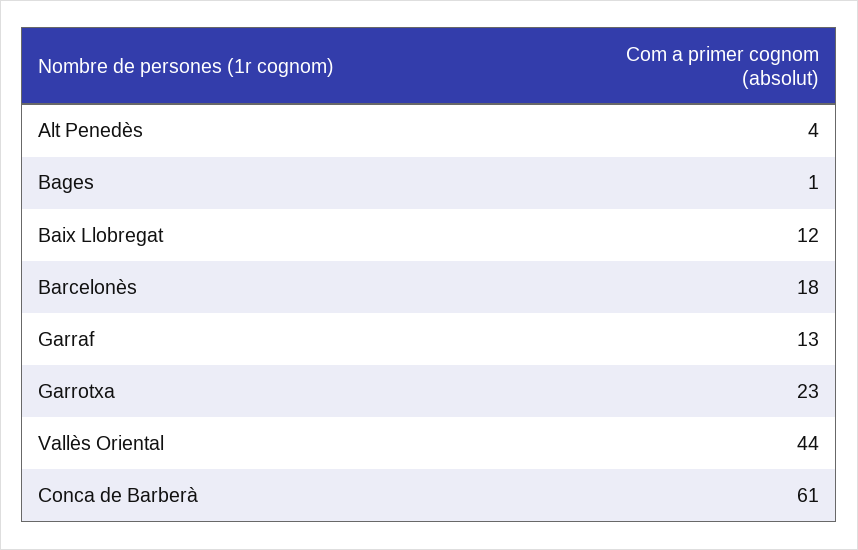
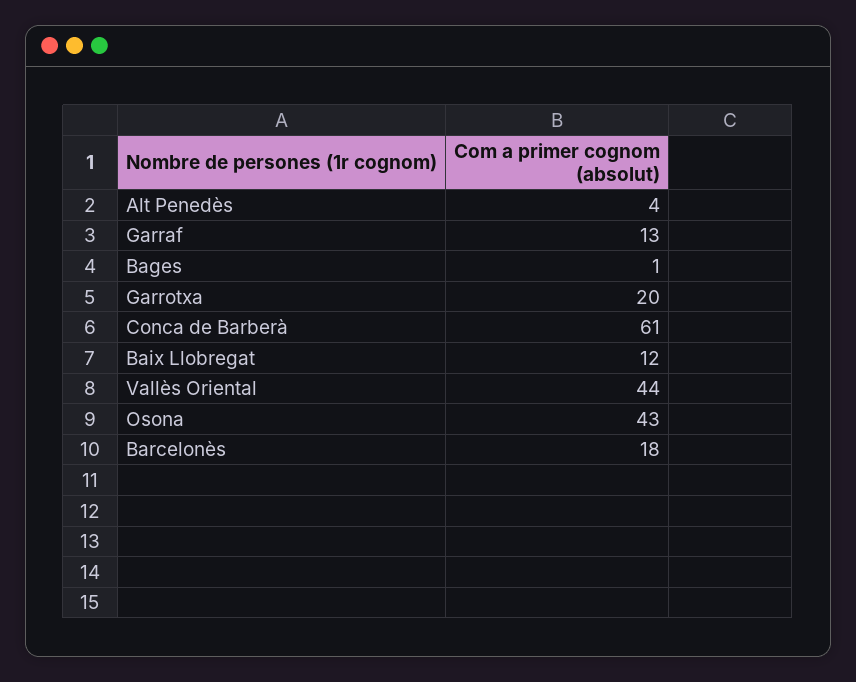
Garrotxa: 23 -> 20
Osona: none -> 43

